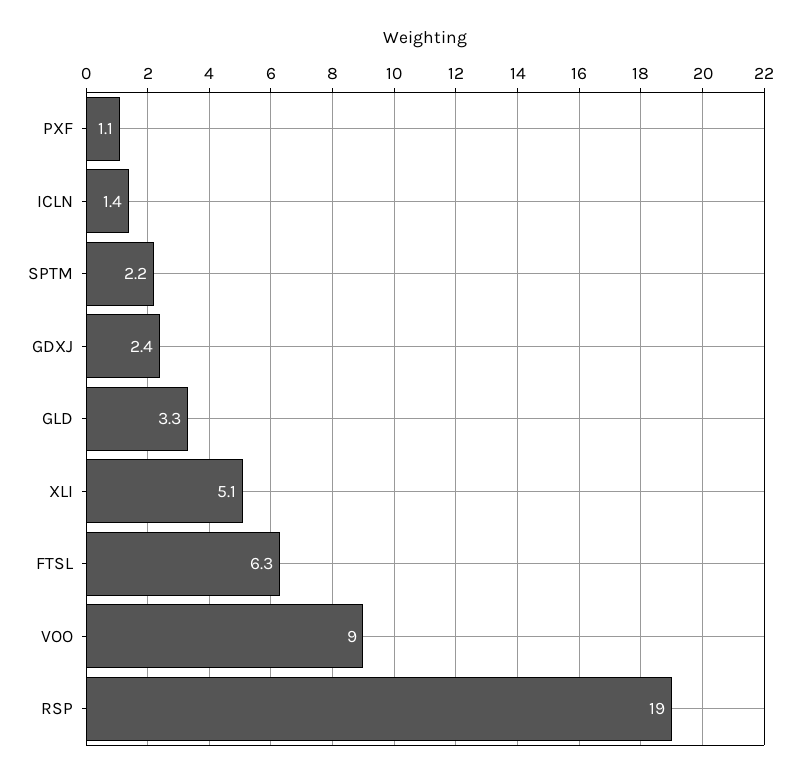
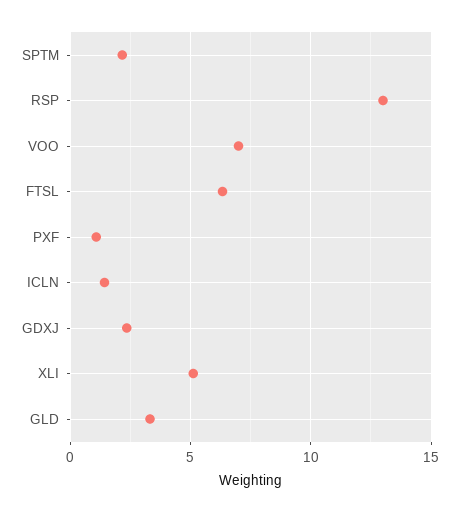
VOO: 9 -> 7
RSP: 19 -> 13

